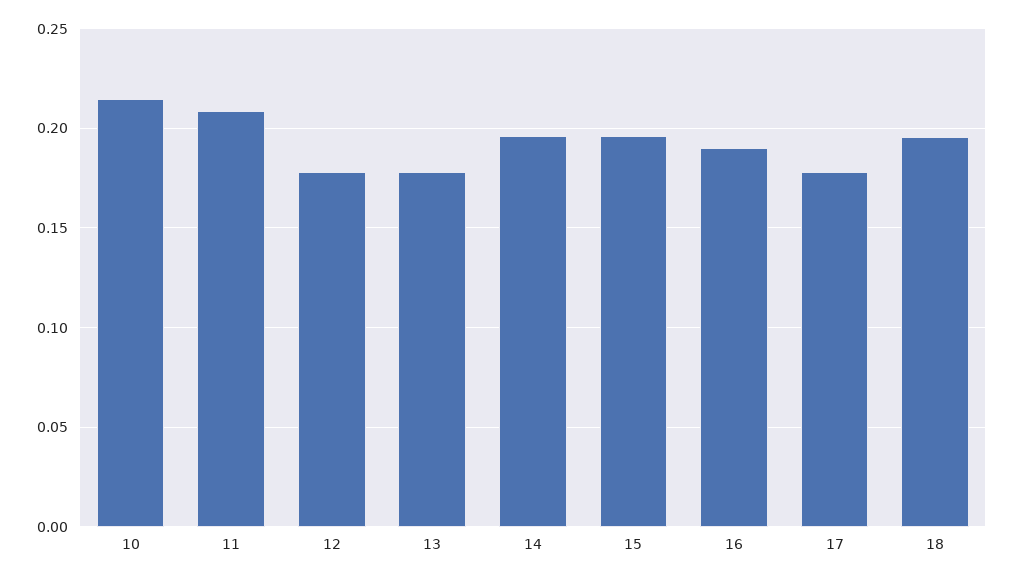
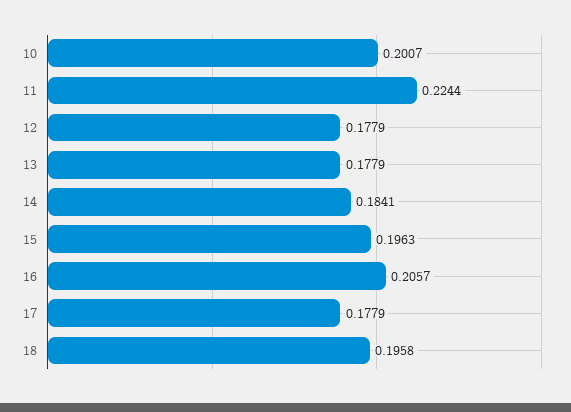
10: 0.215 -> 0.2007
11: 0.21 -> 0.2244
14: 0.195 -> 0.1841
16: 0.19 -> 0.2057

